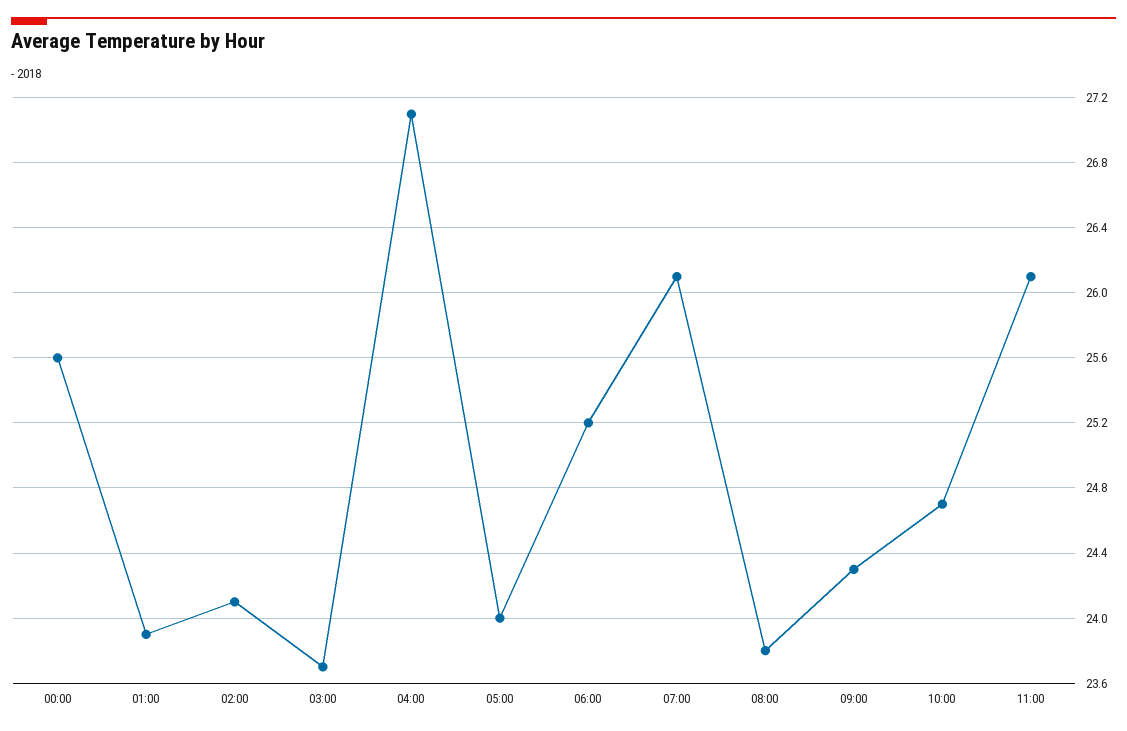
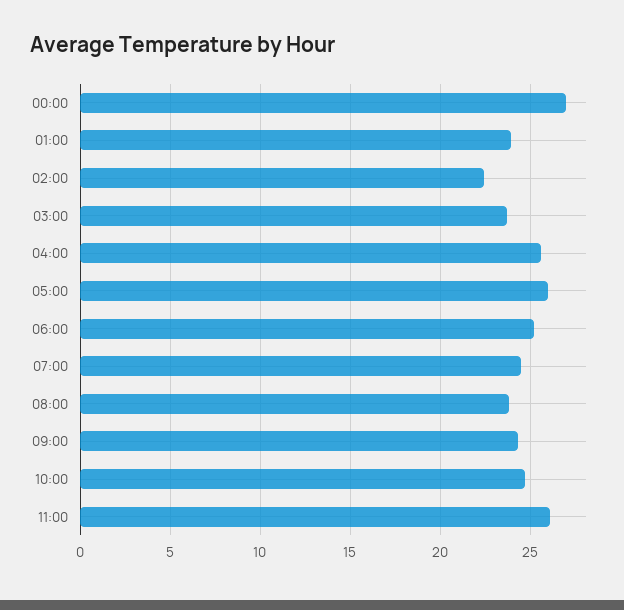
00:00: 25.6 -> 27
02:00: 24.1 -> 22.5
04:00: 27.1 -> 25.5
05:00: 24 -> 26
07:00: 26.1 -> 24.5

